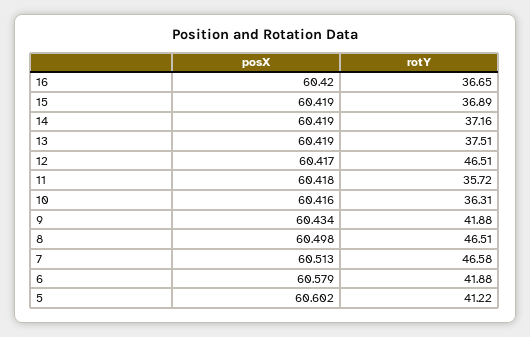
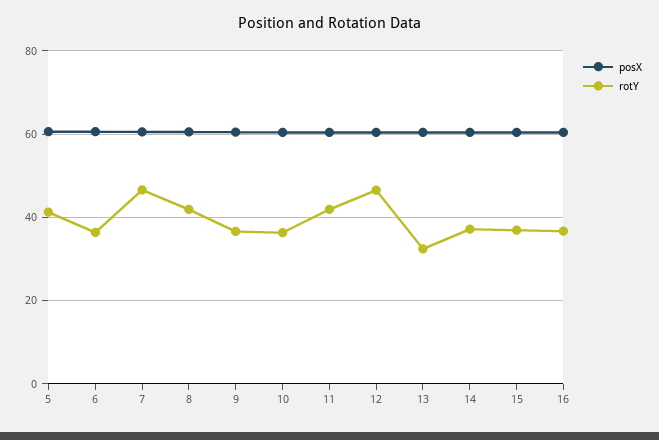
rotY, 13: 37.51 -> 32
rotY, 11: 35.72 -> 42
rotY, 9: 41.88 -> 36
rotY, 8: 46.51 -> 42
rotY, 6: 41.88 -> 36

